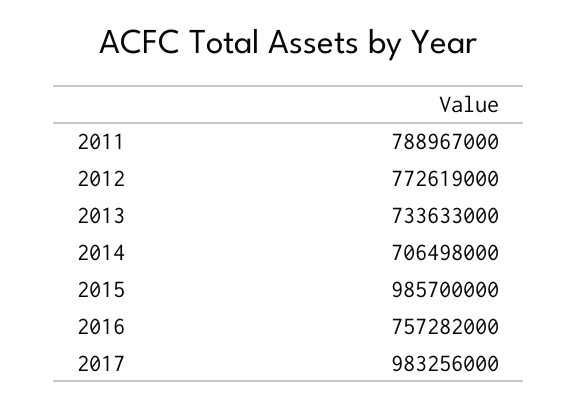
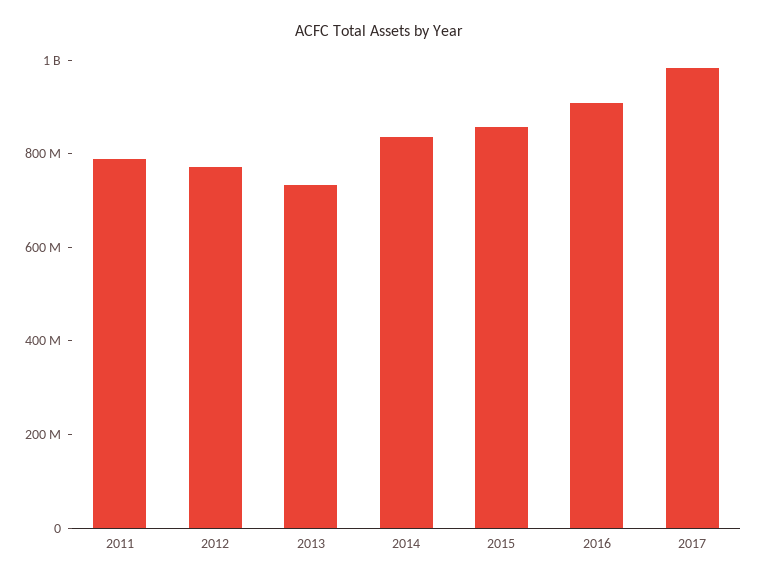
2014: 706498000 -> 850000000
2015: 985700000 -> 850000000
2016: 757282000 -> 900000000

